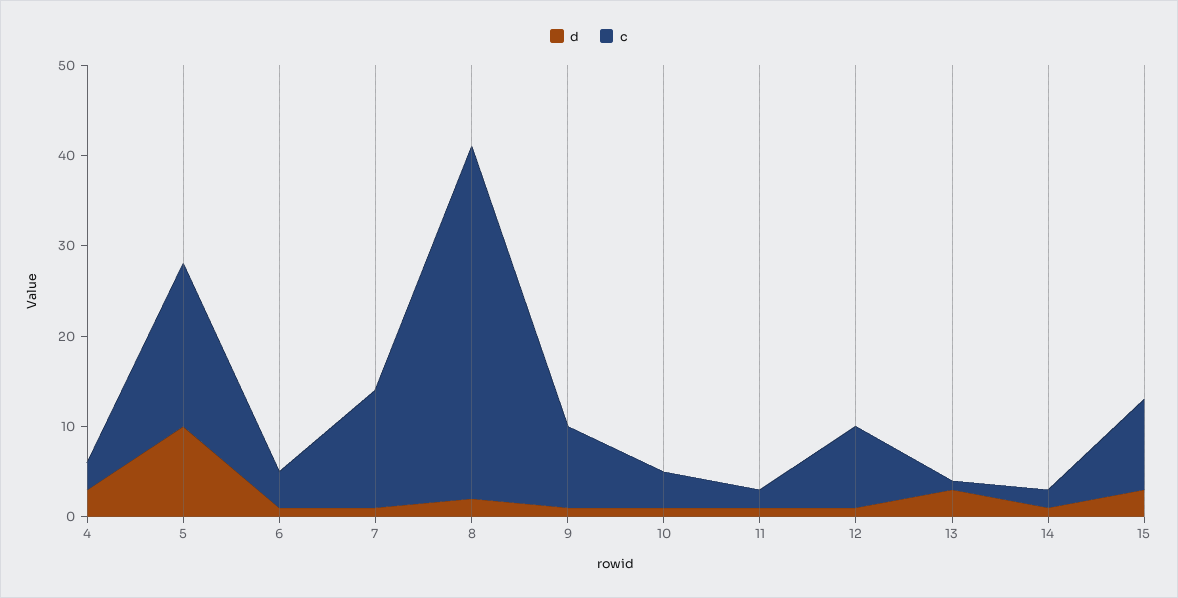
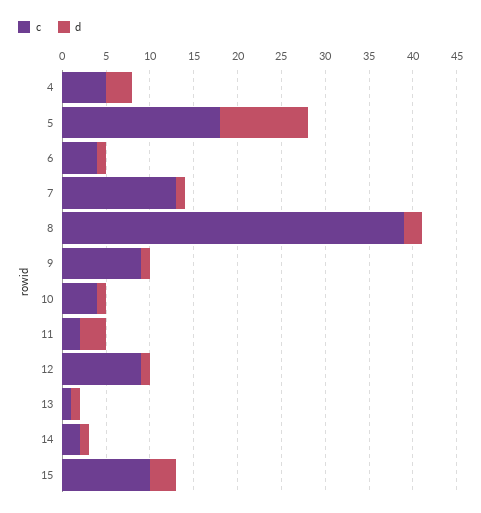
c, 4: 3 -> 5
d, 11: 1 -> 3
d, 13: 3 -> 1

